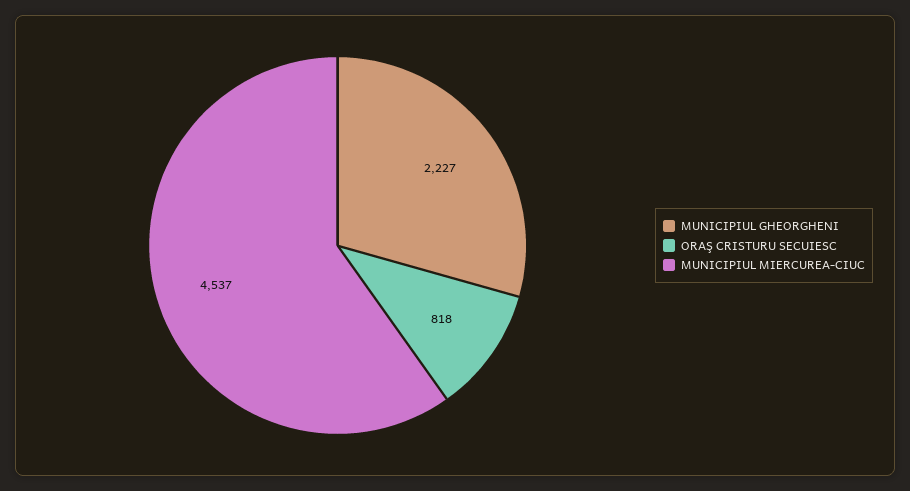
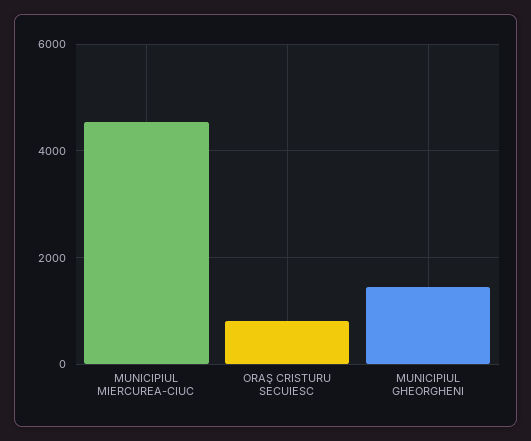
MUNICIPIUL GHEORGHENI: 2227 -> 1400

